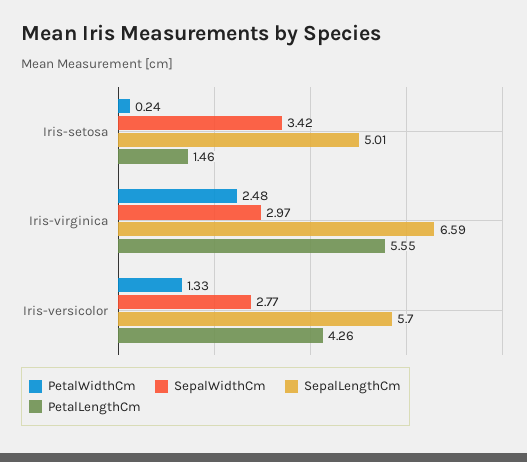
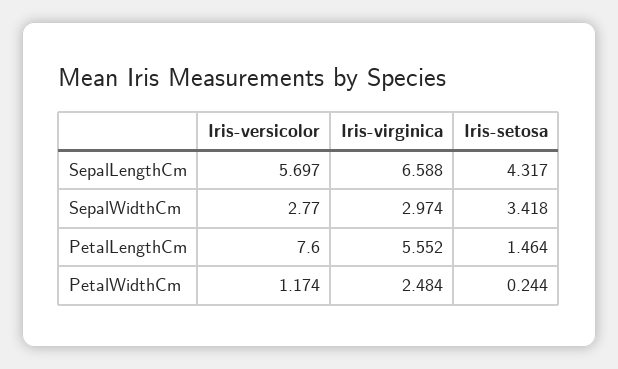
SepalLengthCm, Iris-setosa: 5.01 -> 4.317
PetalWidthCm, Iris-versicolor: 1.33 -> 1.174
PetalLengthCm, Iris-versicolor: 4.26 -> 7.6

